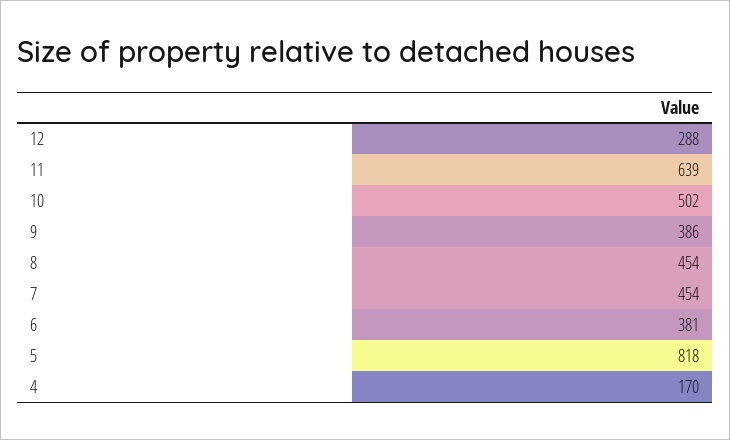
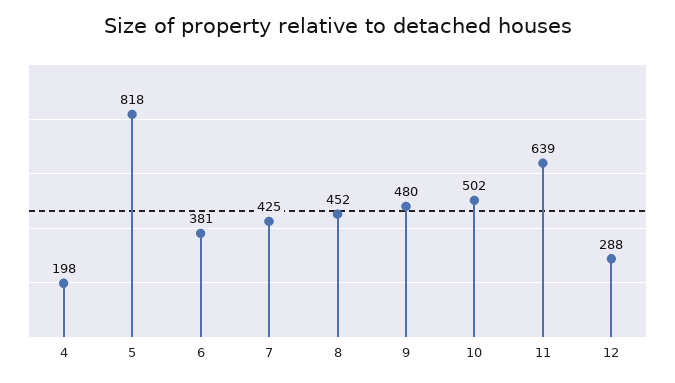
9: 386 -> 480
8: 454 -> 452
7: 454 -> 425
4: 170 -> 198

